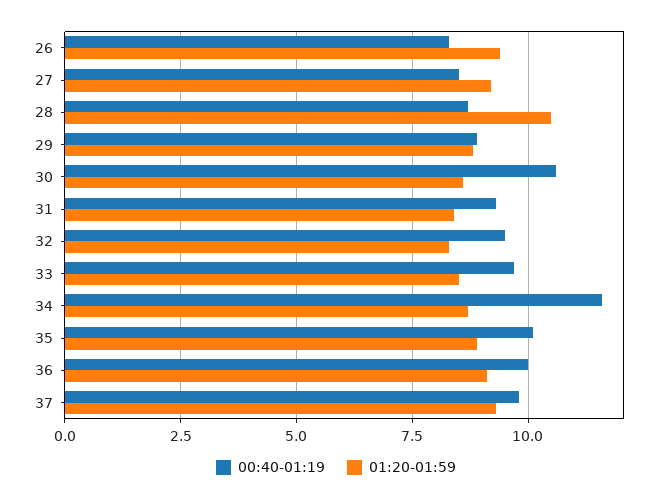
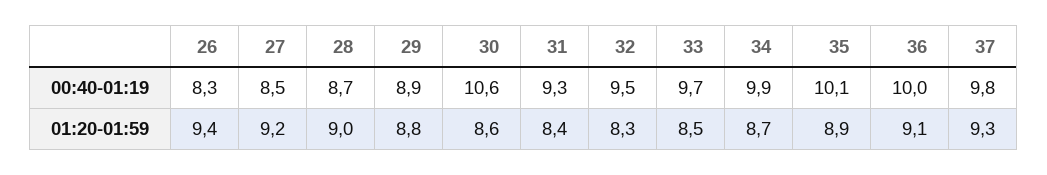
01:20-01:59, 28: 10.5 -> 9
00:40-01:19, 34: 11.5 -> 9.9

